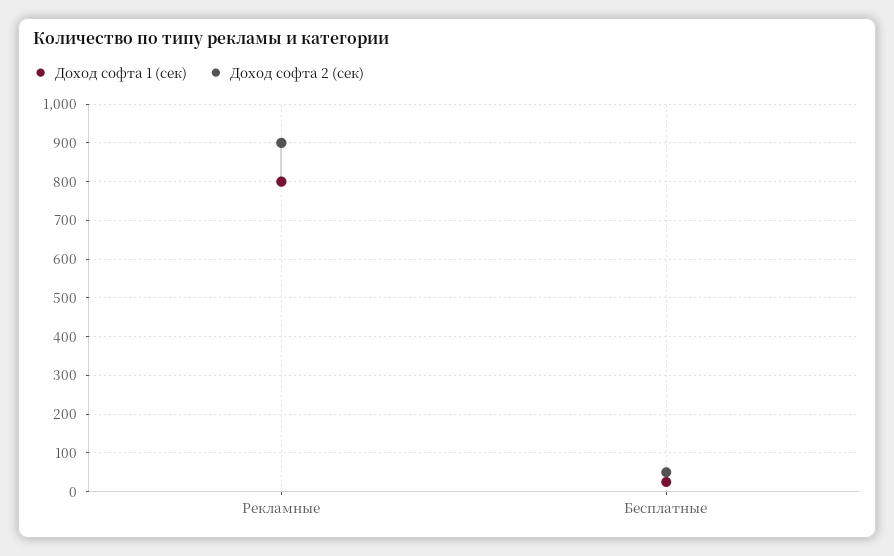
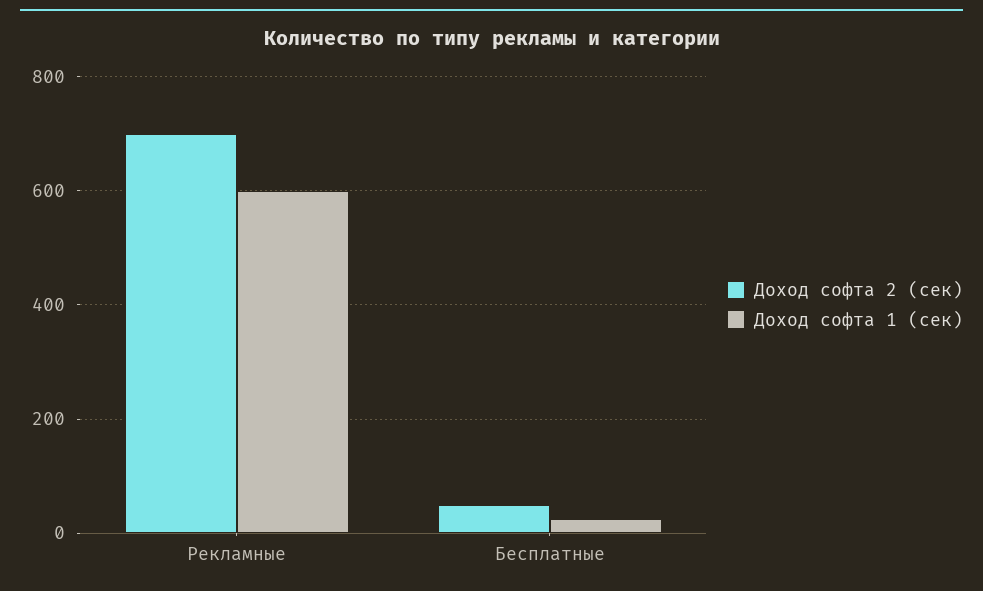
Доход софта 1 (сек), Рекламные: 800 -> 600
Доход софта 2 (сек), Рекламные: 900 -> 700

